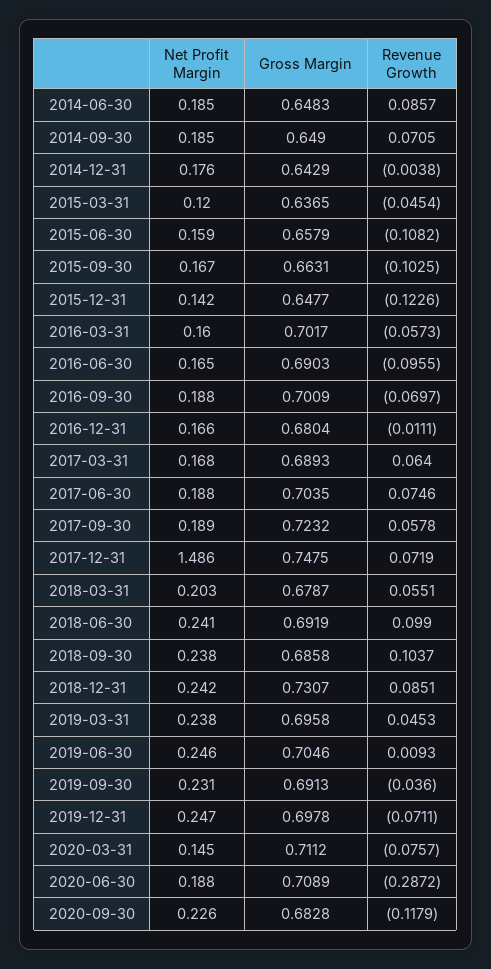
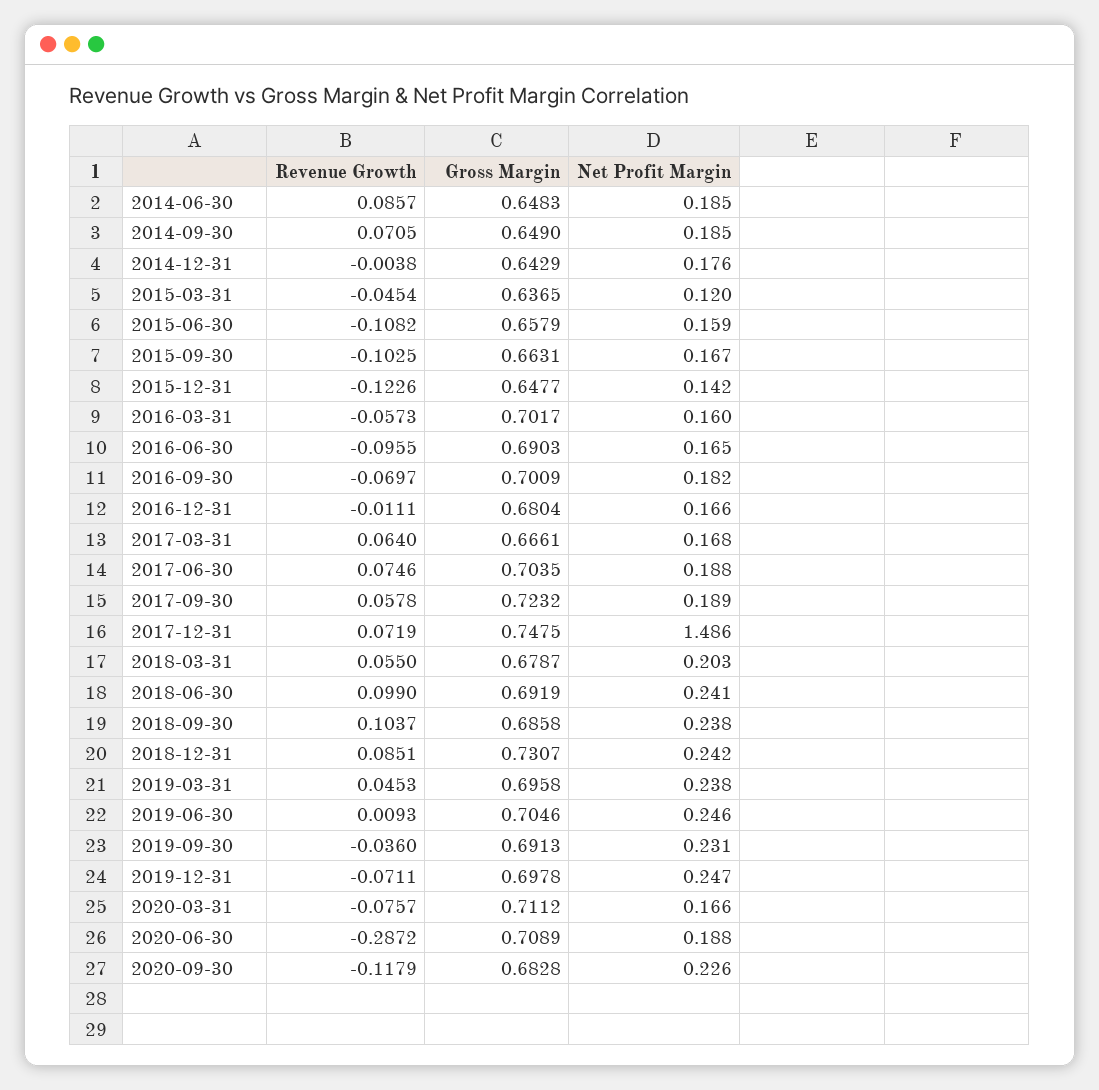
Net Profit Margin, 2016-09-30: 0.188 -> 0.182
Gross Margin, 2017-03-31: 0.6893 -> 0.6661
Revenue Growth, 2018-03-31: 0.0551 -> 0.055
Net Profit Margin, 2020-03-31: 0.145 -> 0.166

